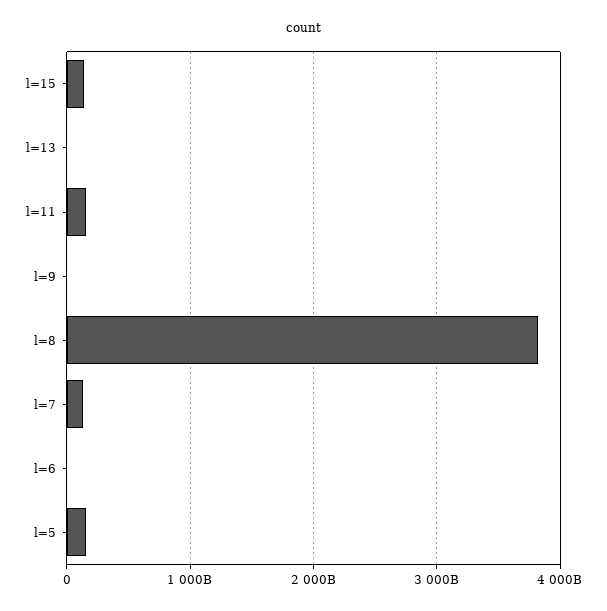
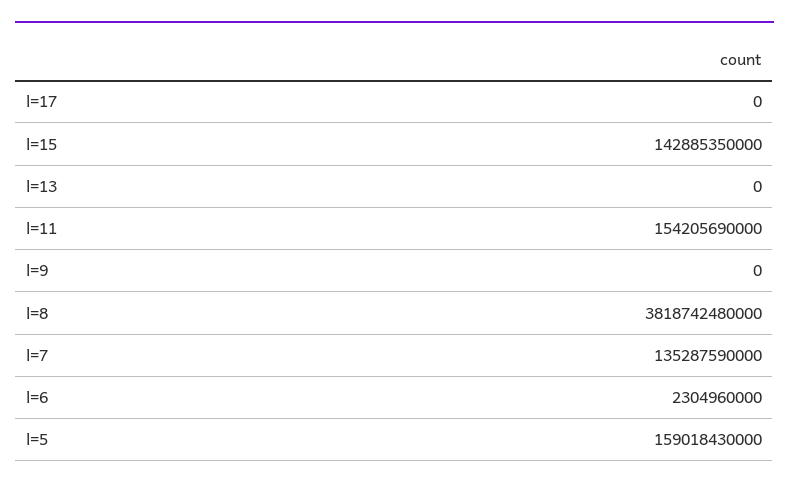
l=17: none -> 0

